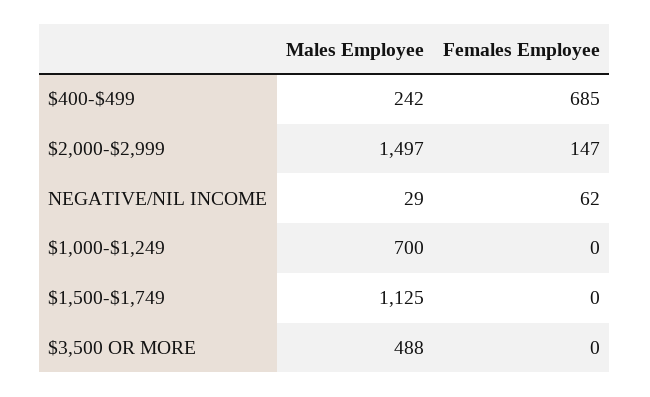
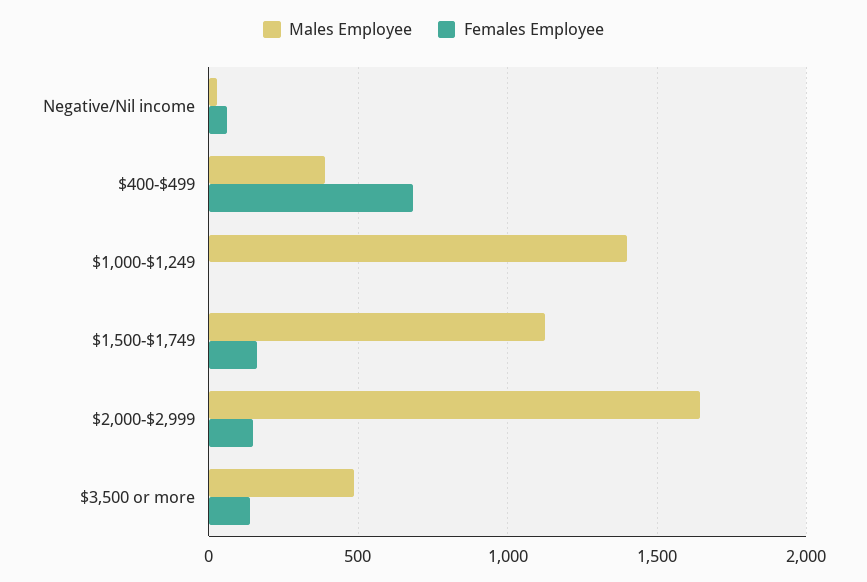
Males Employee, $400-$499: 242 -> 400
Males Employee, $2,000-$2,999: 1497 -> 1650
Males Employee, $1,000-$1,249: 700 -> 1400
Females Employee, $1,500-$1,749: 0 -> 150
Females Employee, $3,500 OR MORE: 0 -> 150

